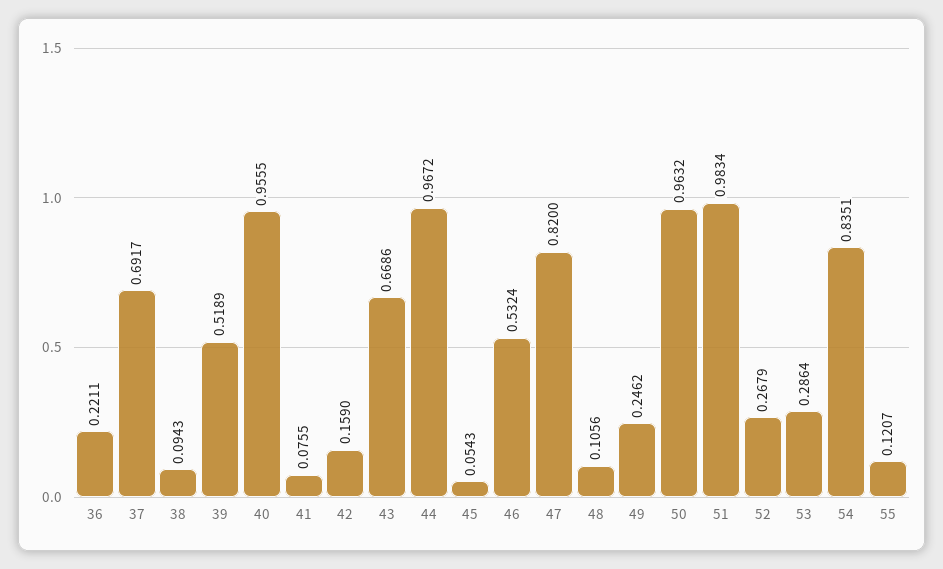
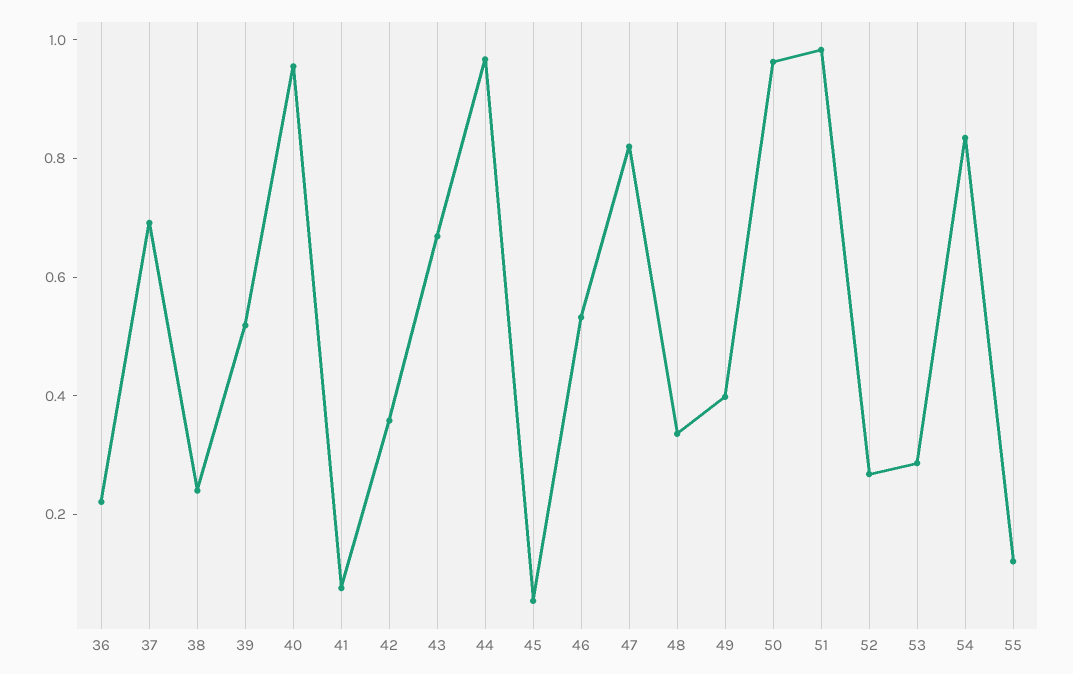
38: 0.0943 -> 0.25
42: 0.159 -> 0.35
48: 0.1056 -> 0.35
49: 0.2462 -> 0.4

